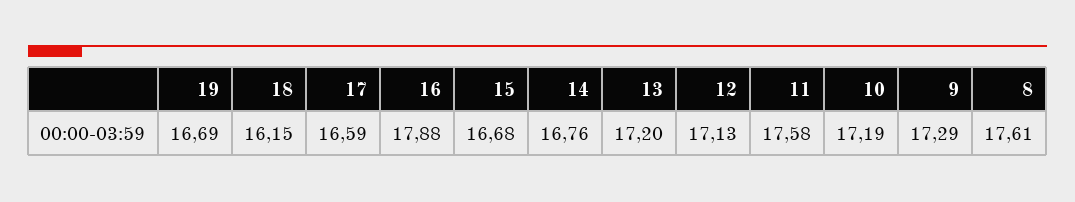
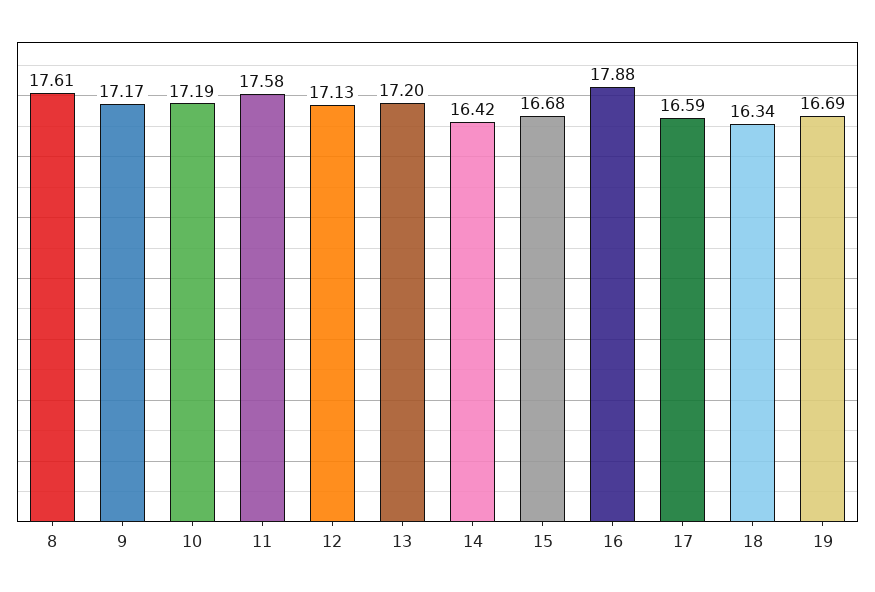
18: 16.15 -> 16.34
14: 16.76 -> 16.42
9: 17.29 -> 17.17

